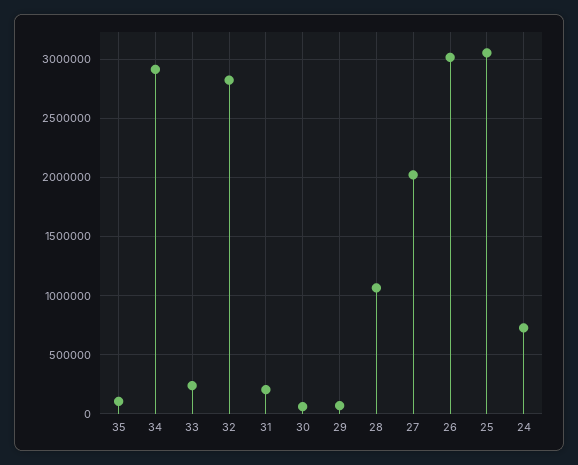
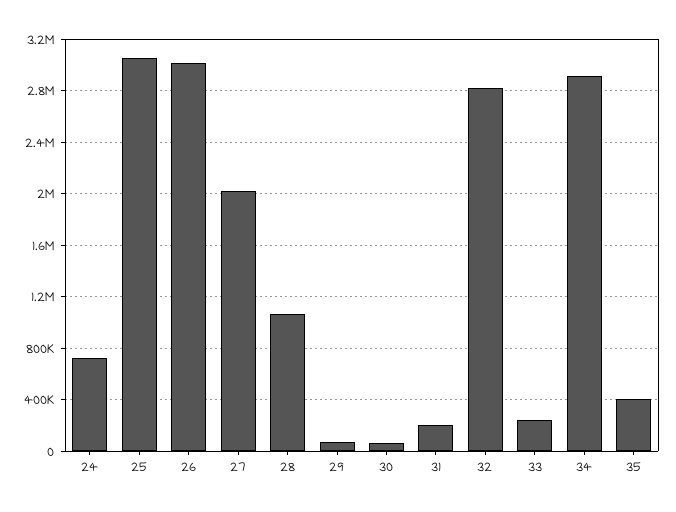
35: 100000 -> 400000

